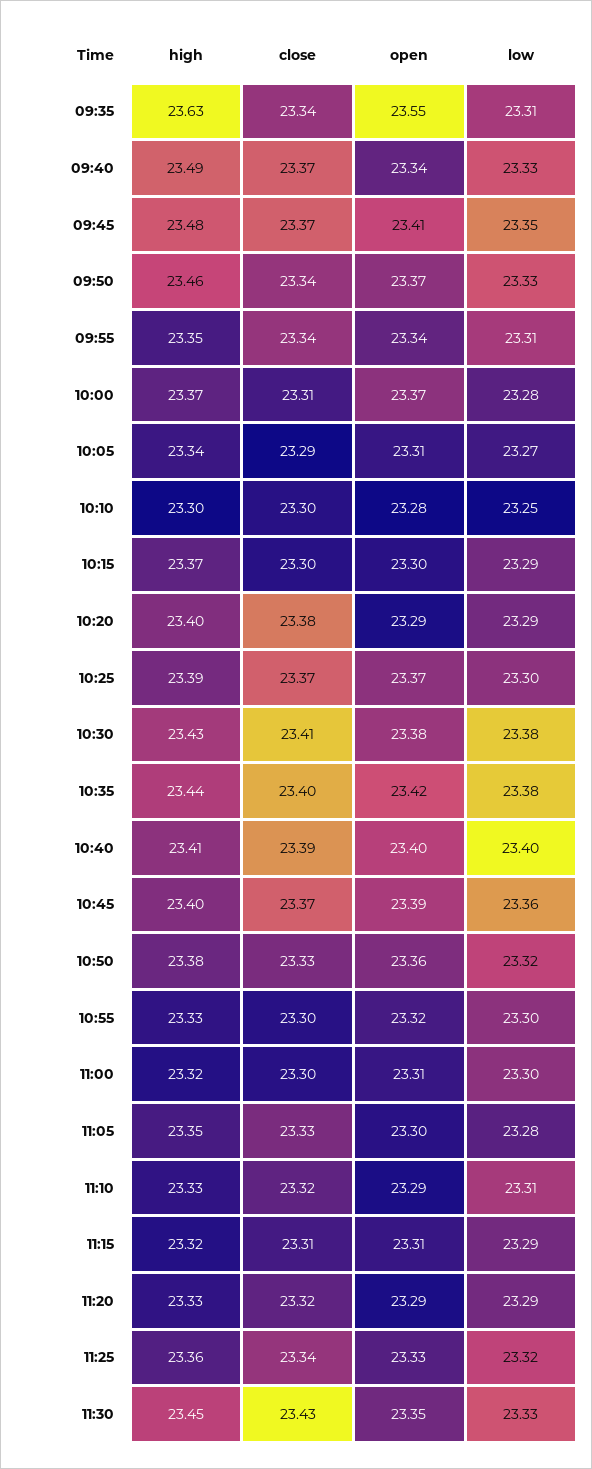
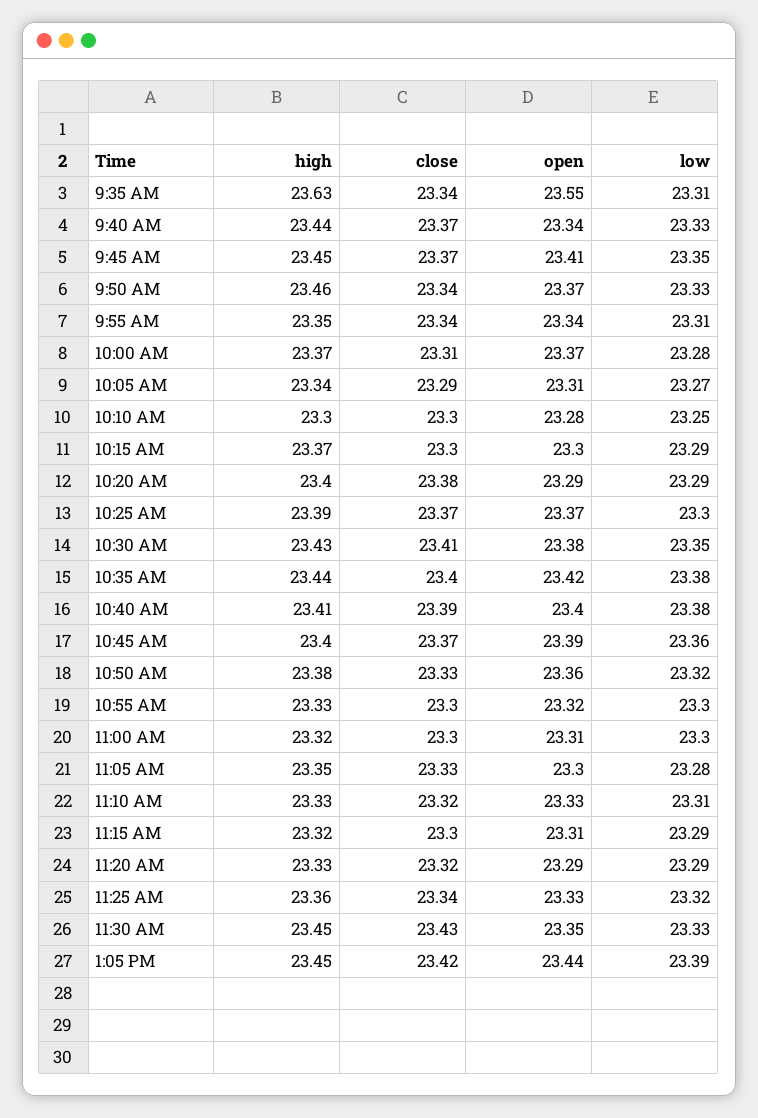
high, 09:40: 23.49 -> 23.44
high, 09:45: 23.48 -> 23.45
low, 10:30: 23.38 -> 23.35
low, 10:40: 23.4 -> 23.38
open, 11:10: 23.29 -> 23.33
close, 11:15: 23.31 -> 23.3
high, 1:05 PM: none -> 23.45
close, 1:05 PM: none -> 23.42
open, 1:05 PM: none -> 23.44
low, 1:05 PM: none -> 23.39

